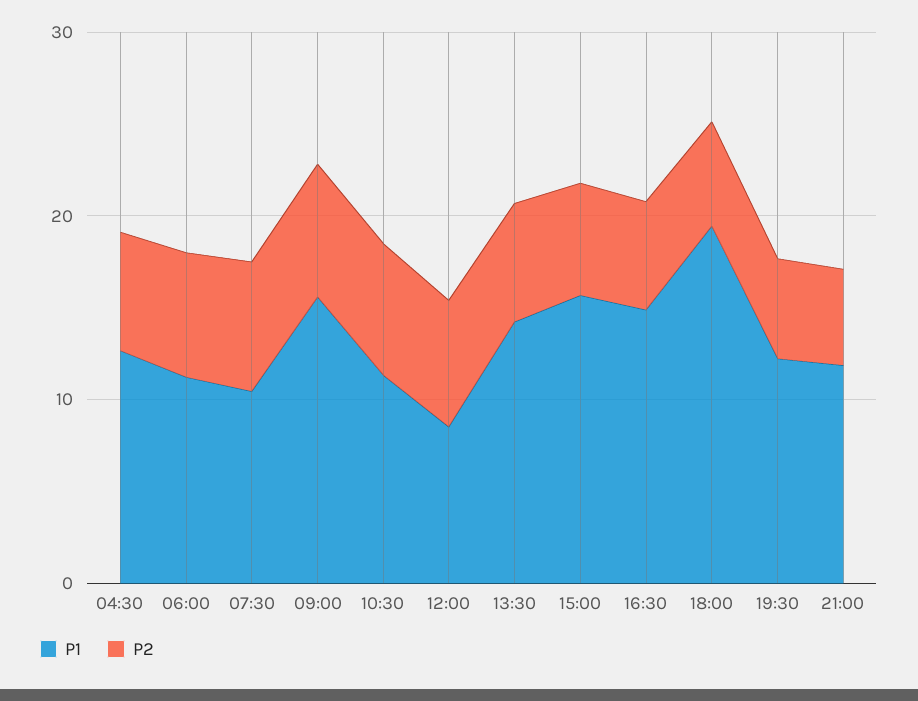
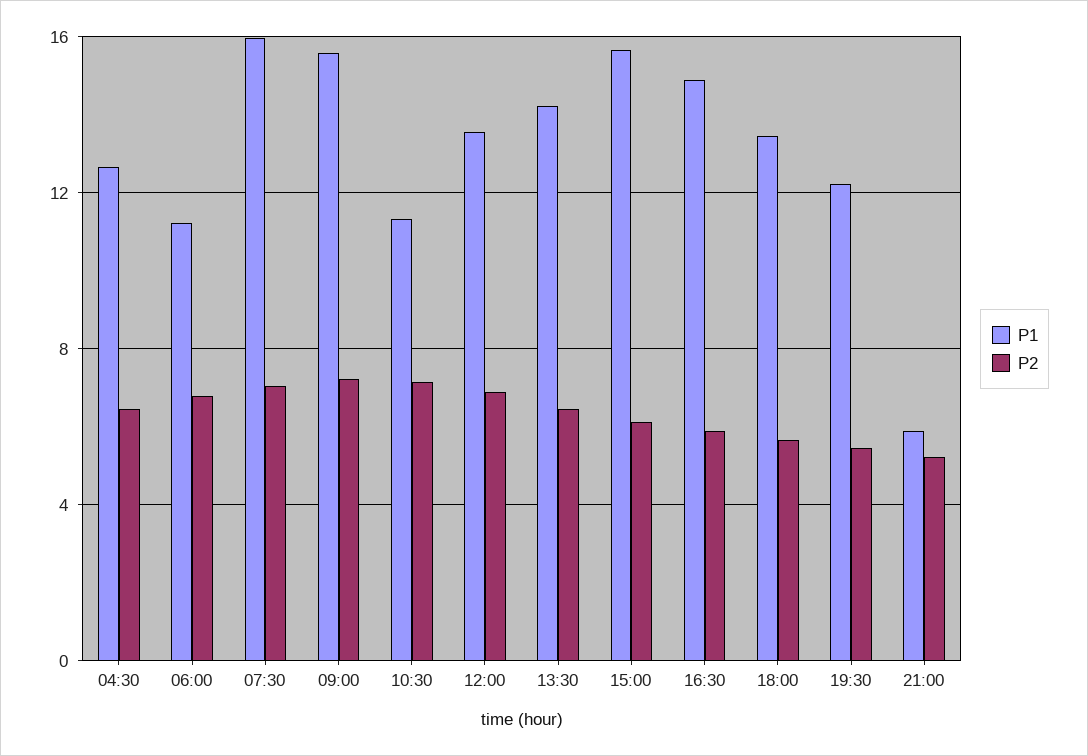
P1, 07:30: 10 -> 16
P1, 12:00: 8 -> 13.5
P1, 18:00: 20 -> 13.5
P1, 21:00: 12 -> 6

